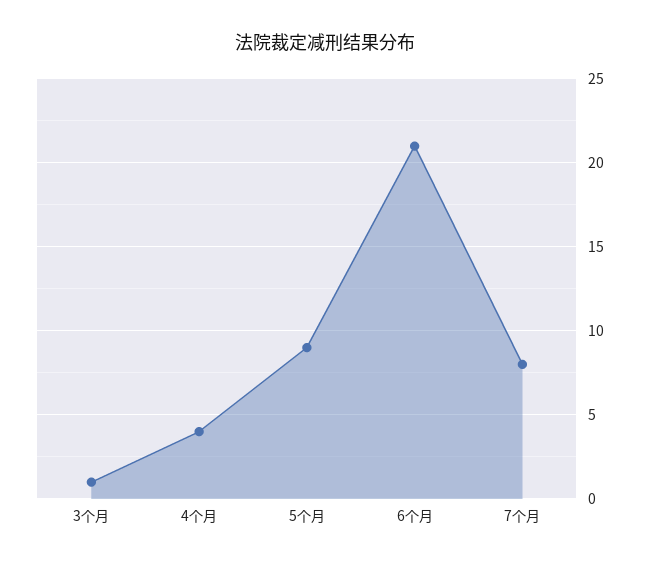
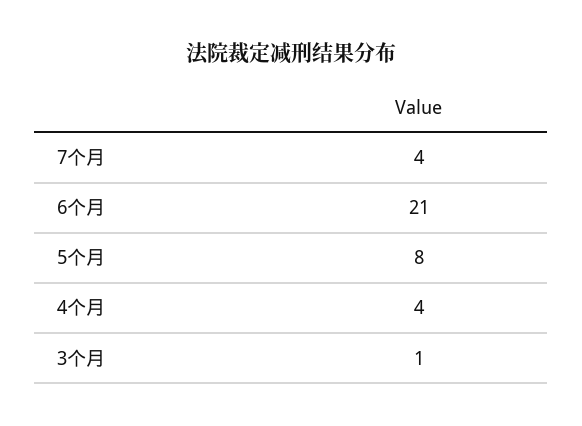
5个月: 9 -> 8
7个月: 8 -> 4

